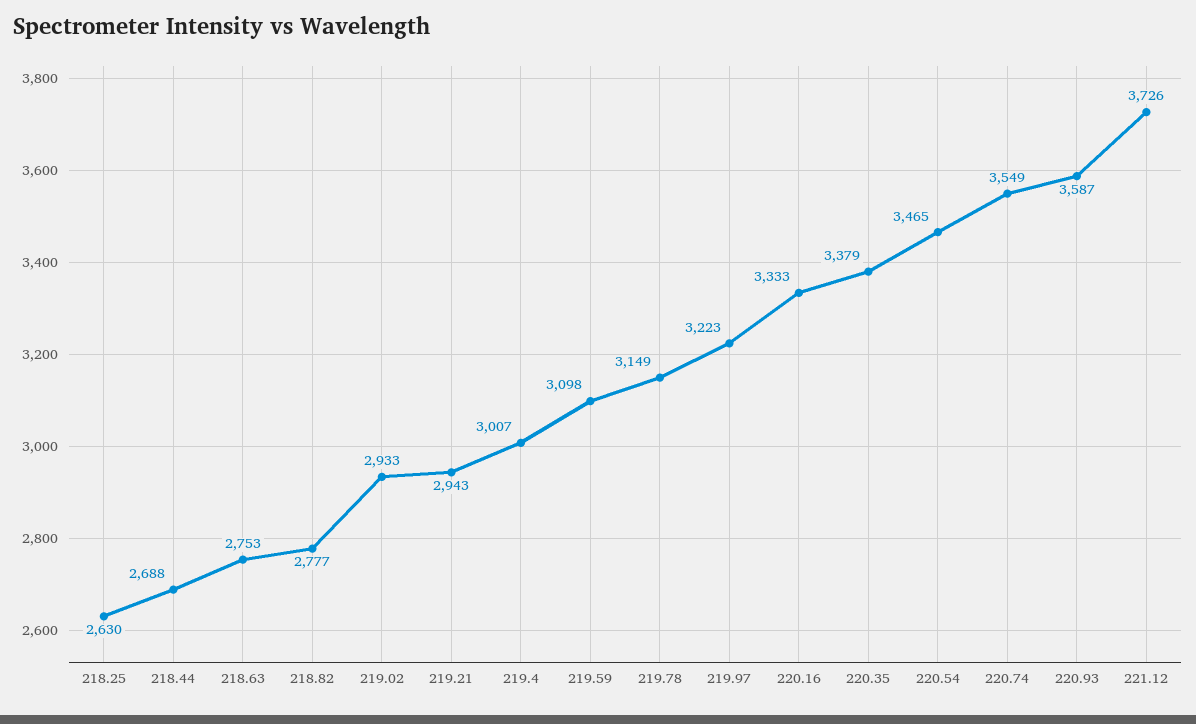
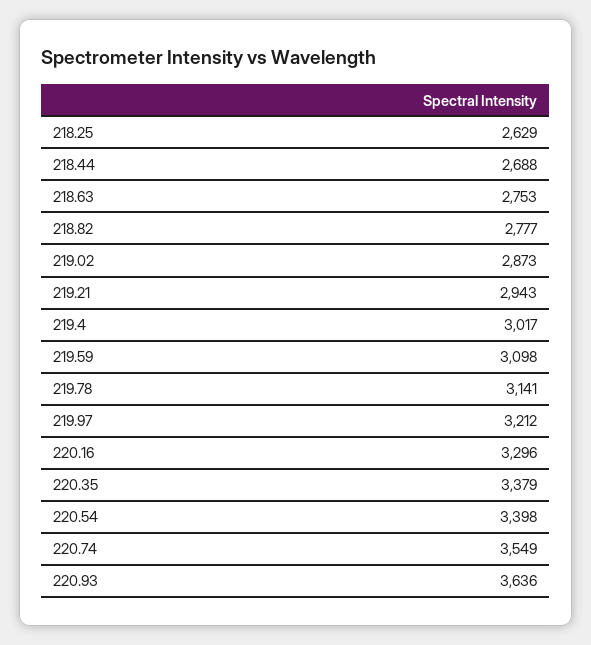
218.25: 2630 -> 2629
219.02: 2933 -> 2873
219.4: 3007 -> 3017
219.78: 3149 -> 3141
219.97: 3223 -> 3212
220.16: 3333 -> 3296
220.54: 3465 -> 3398
220.93: 3587 -> 3636
221.12: 3726 -> none

